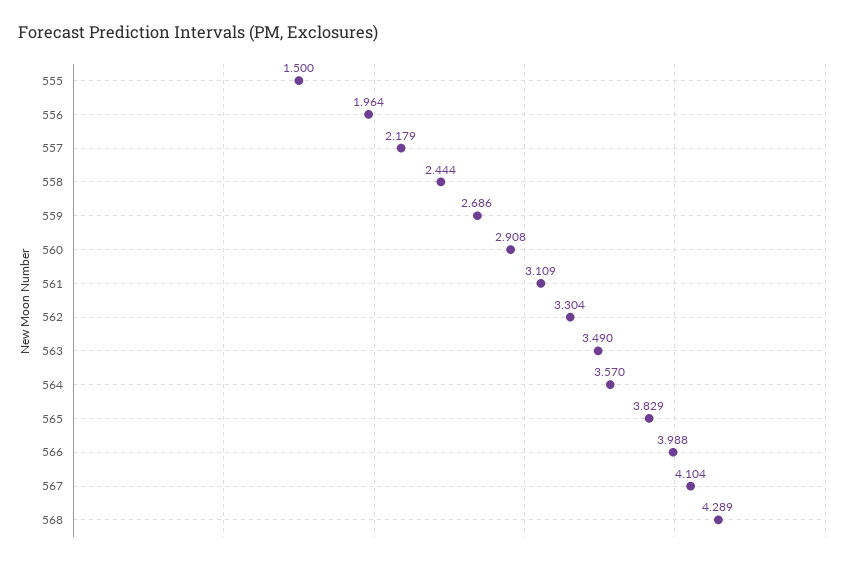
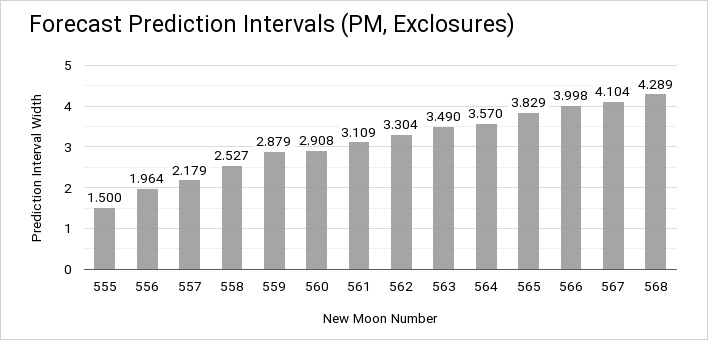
558: 2.444 -> 2.527
559: 2.686 -> 2.879
566: 3.988 -> 3.998

